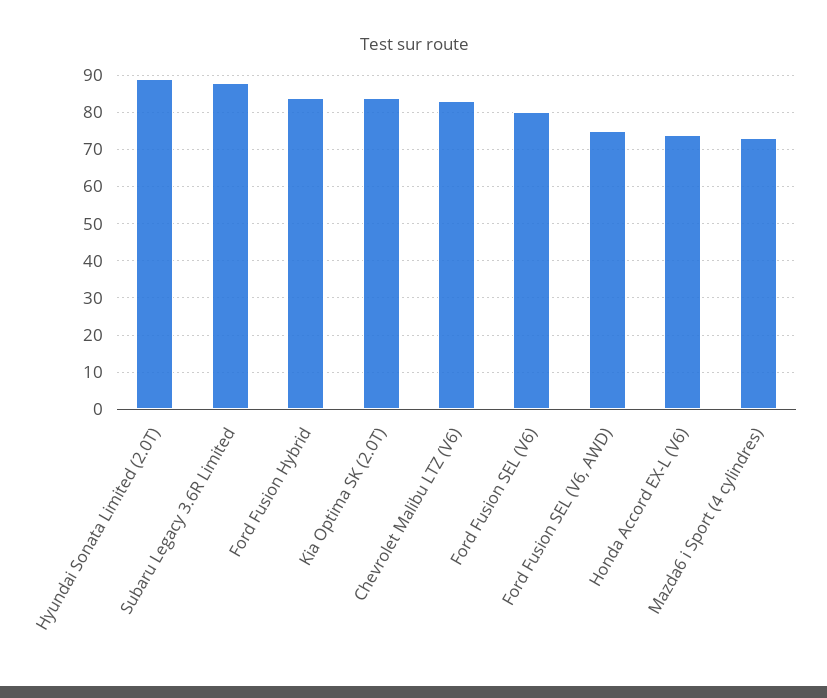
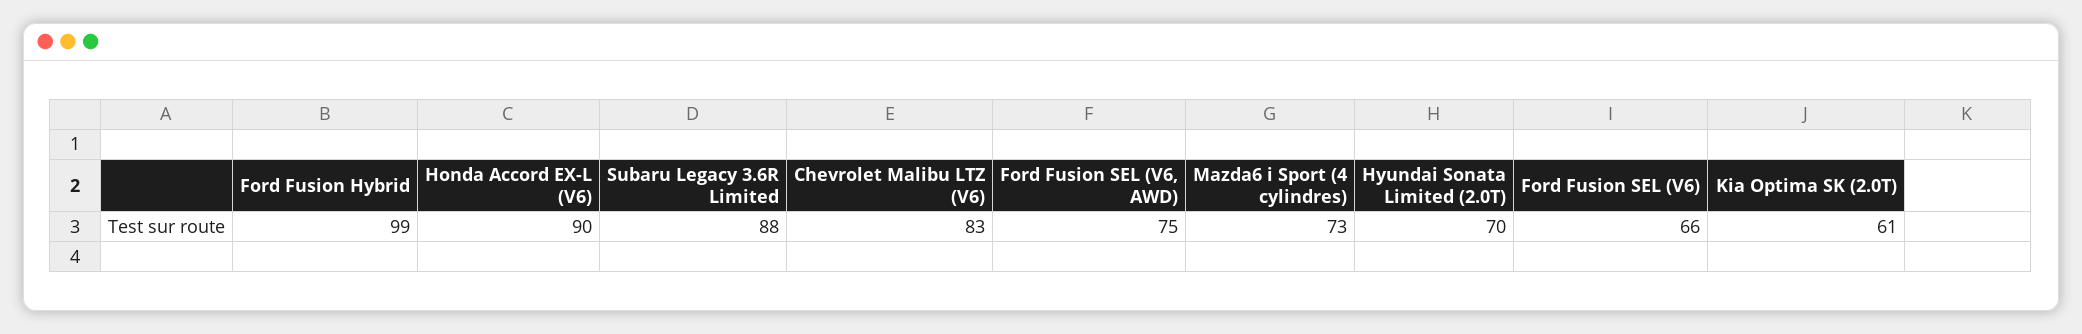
Hyundai Sonata Limited (2.0T): 90 -> 70
Ford Fusion Hybrid: 85 -> 99
Kia Optima SK (2.0T): 85 -> 61
Ford Fusion SEL (V6): 80 -> 66
Honda Accord EX-L (V6): 75 -> 90

